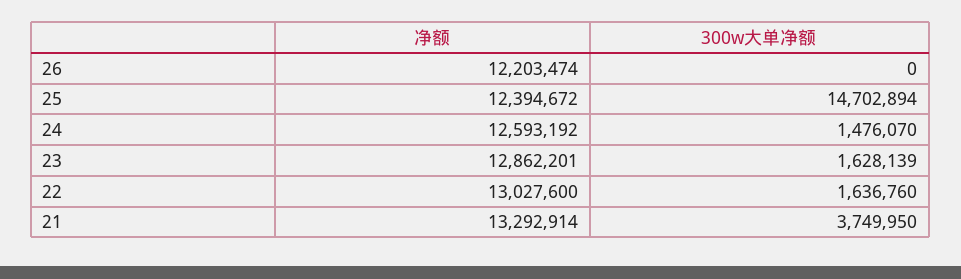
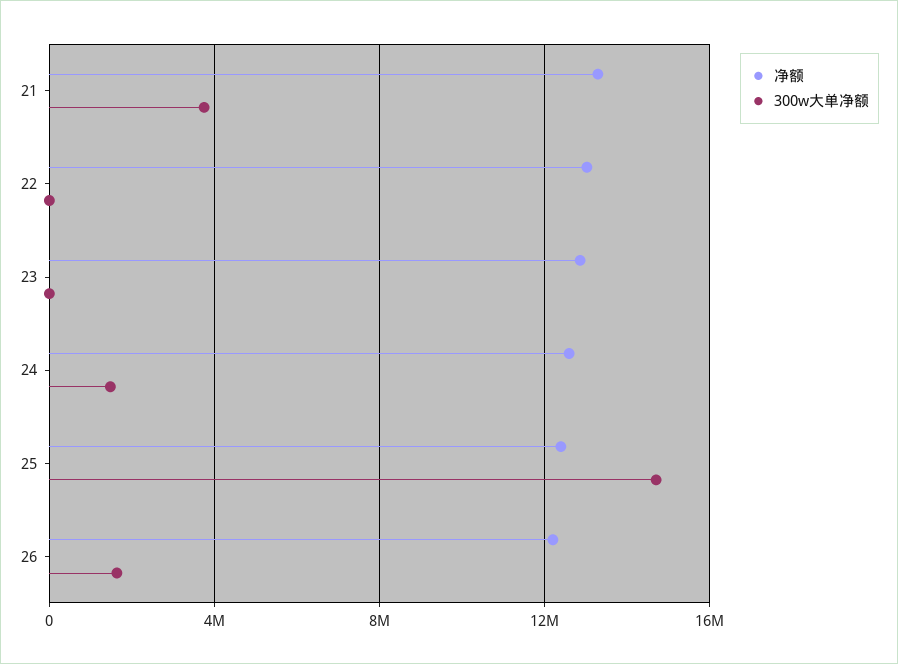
300w大单净额, 26: 0 -> 1500000
300w大单净额, 23: 1628139 -> 0
300w大单净额, 22: 1636760 -> 0

